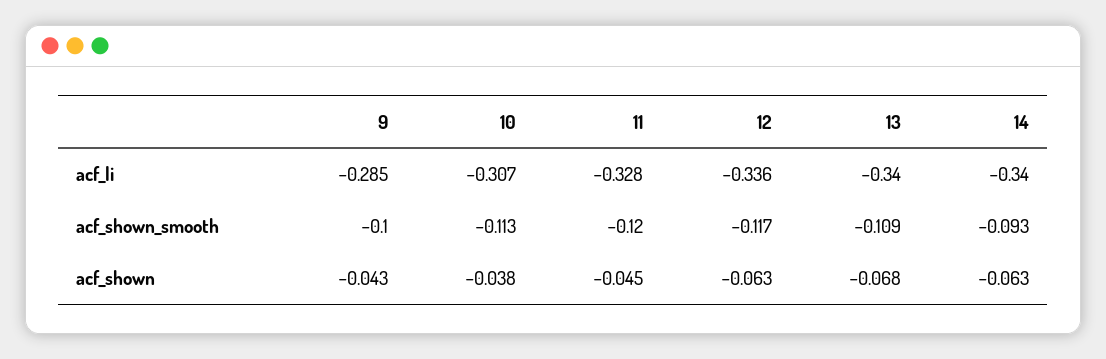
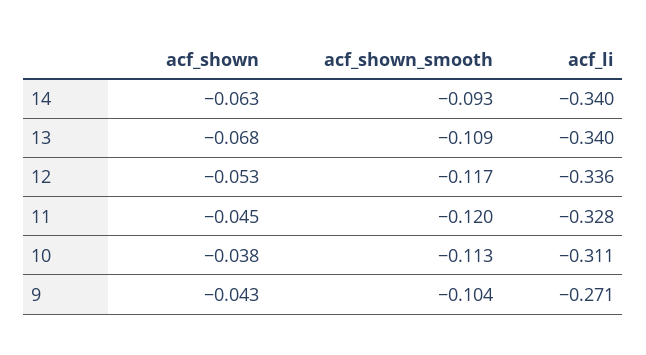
9, acf_li: -0.285 -> -0.271
10, acf_li: -0.307 -> -0.311
9, acf_shown_smooth: -0.1 -> -0.104
12, acf_shown: -0.063 -> -0.053

